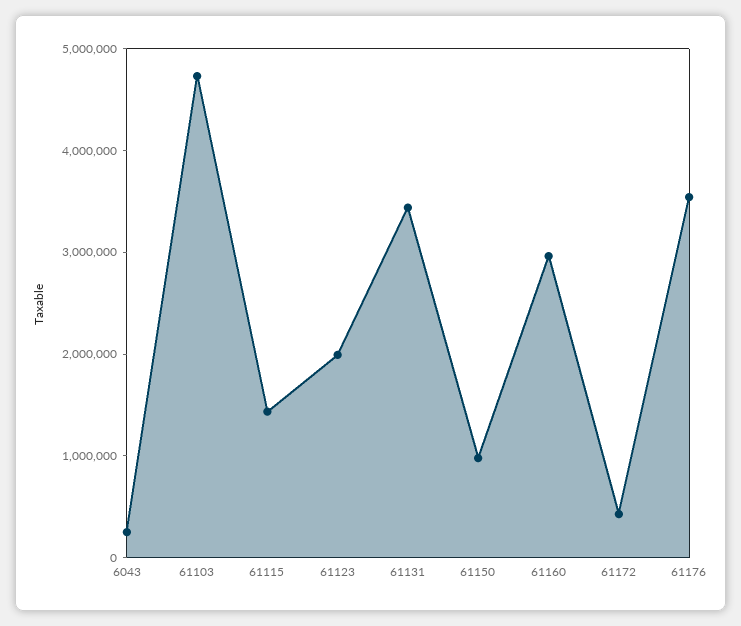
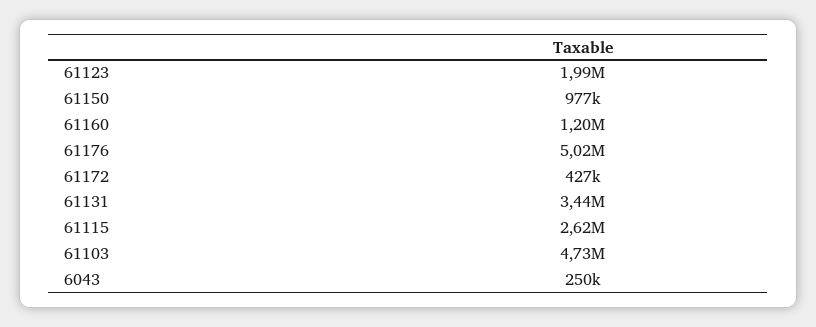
61115: 1400000 -> 2620000
61160: 3000000 -> 1200000
61176: 3600000 -> 5020000

